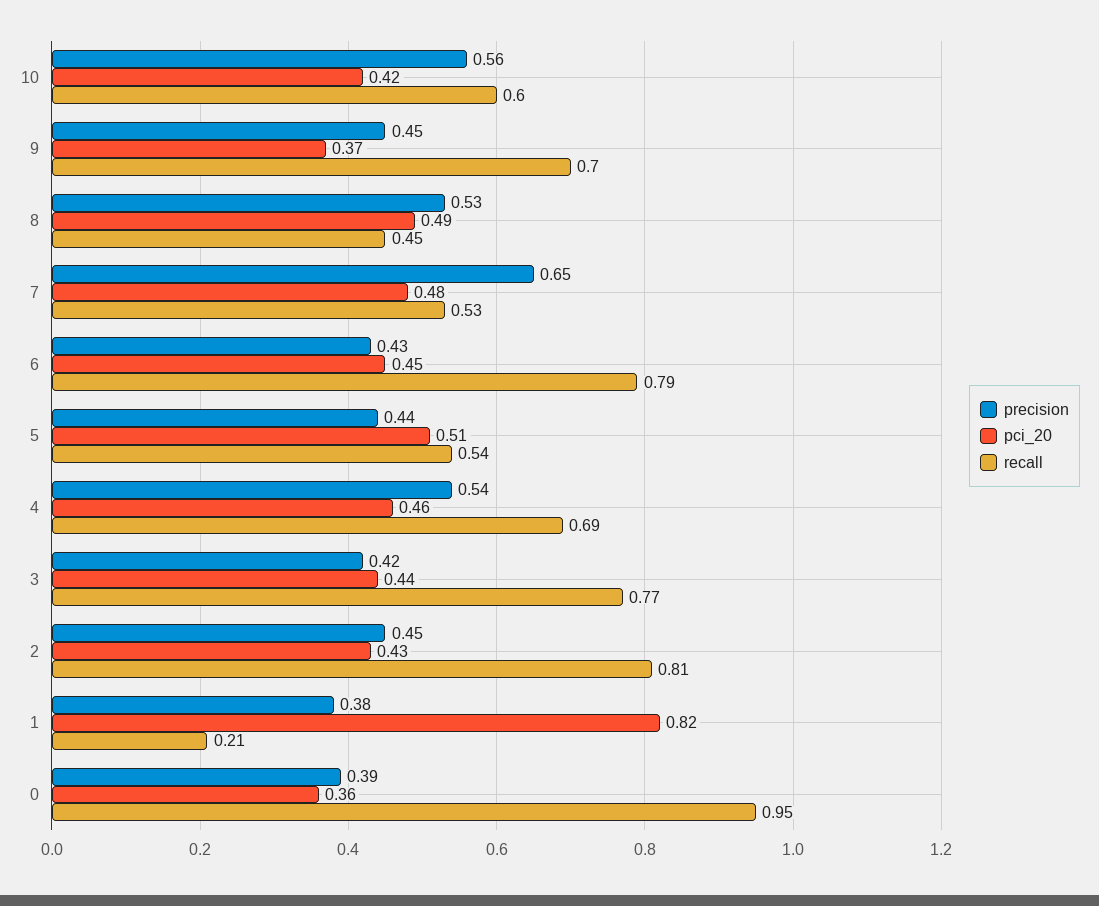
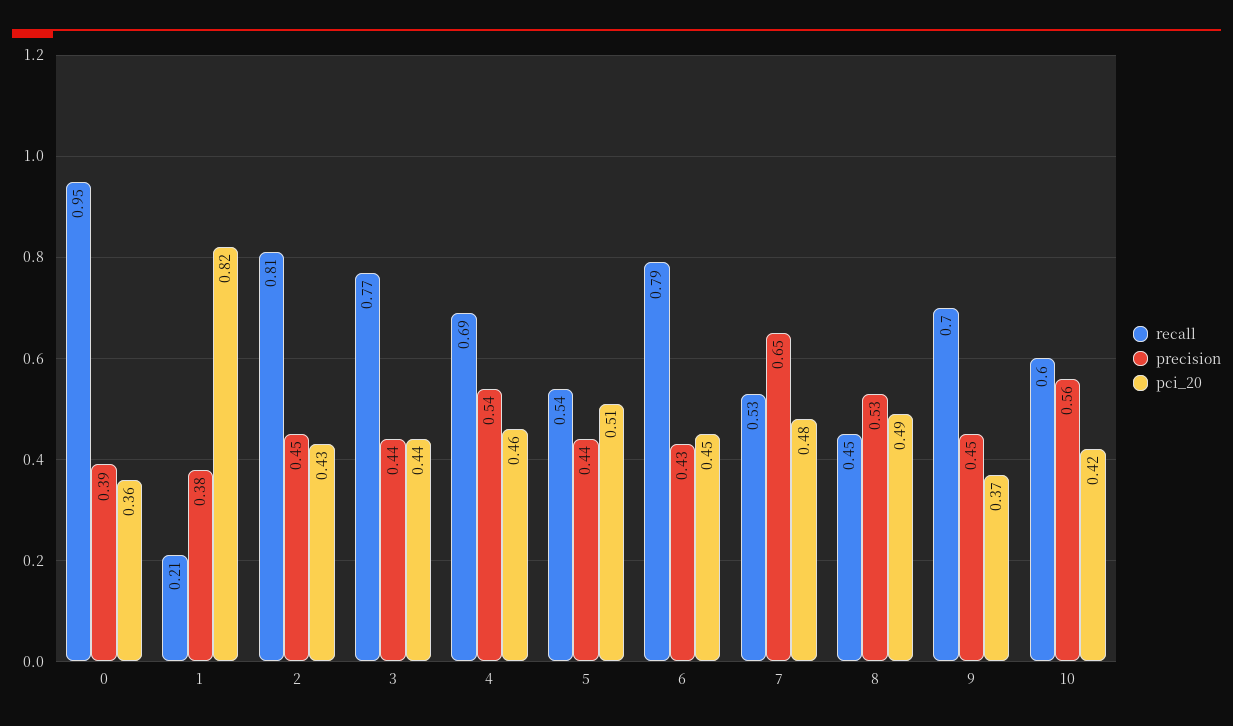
precision, 3: 0.42 -> 0.44

